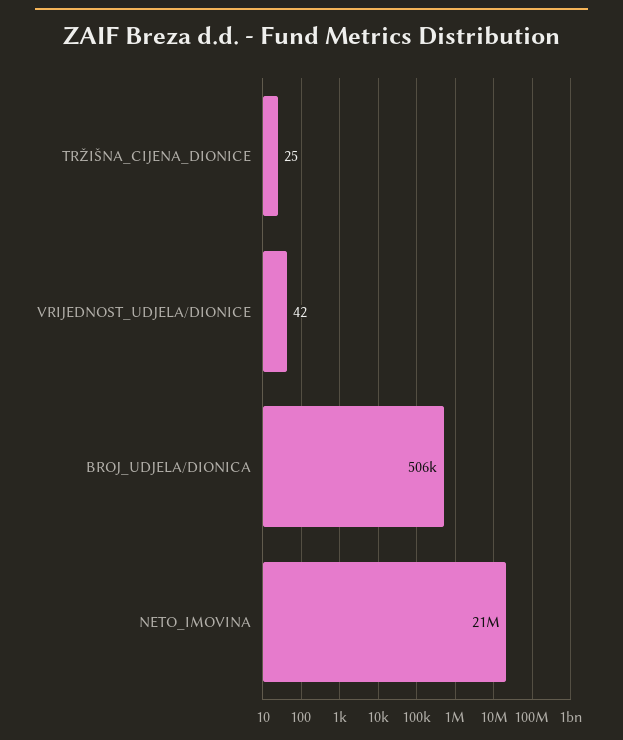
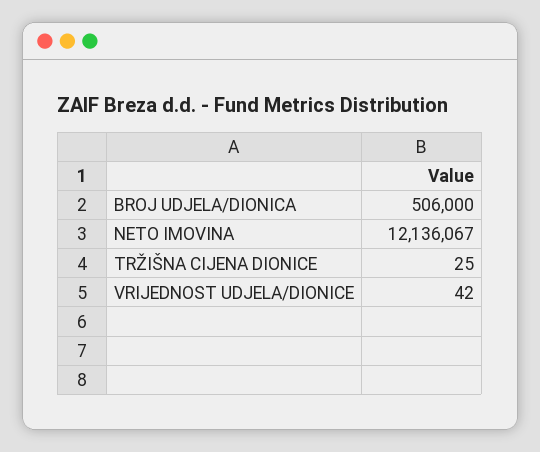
NETO_IMOVINA: 21000000 -> 12136067

